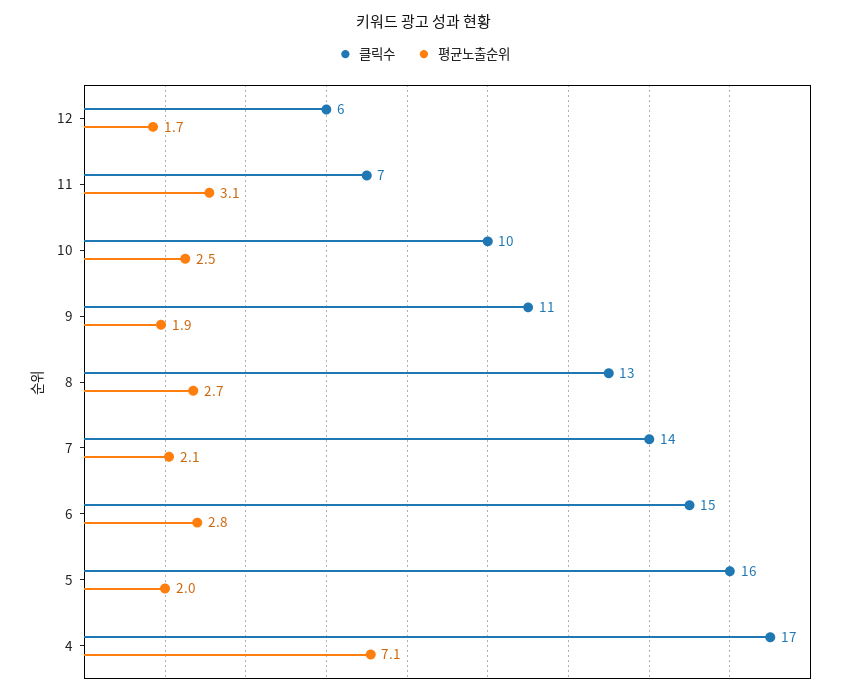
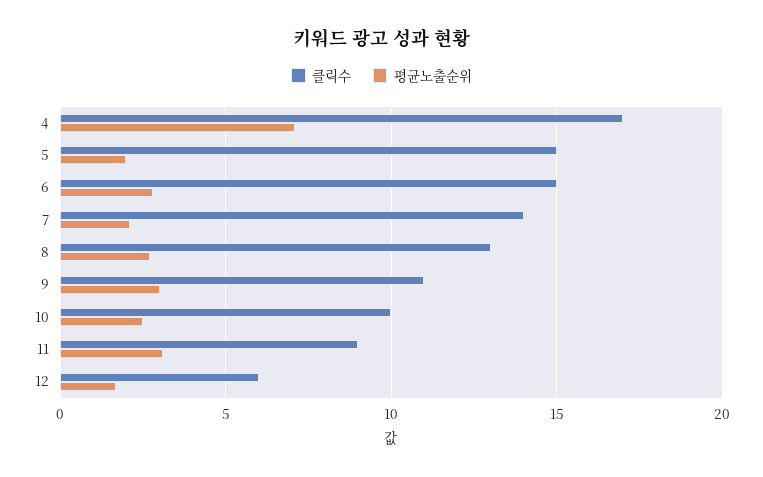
클릭수, 11: 7 -> 9
평균노출순위, 9: 1.9 -> 3
클릭수, 5: 16 -> 15

